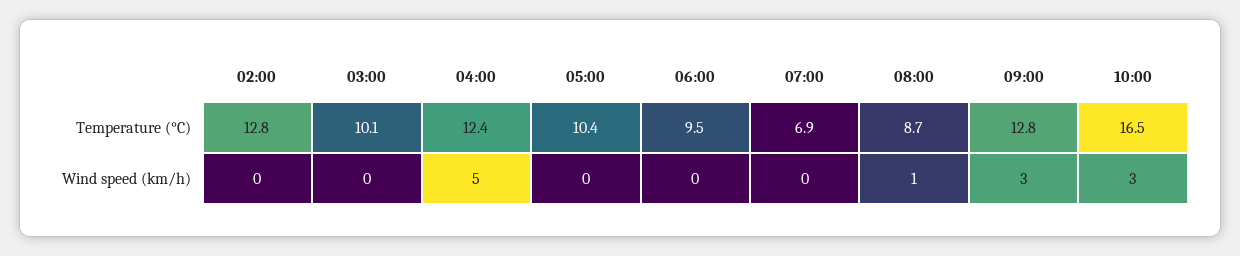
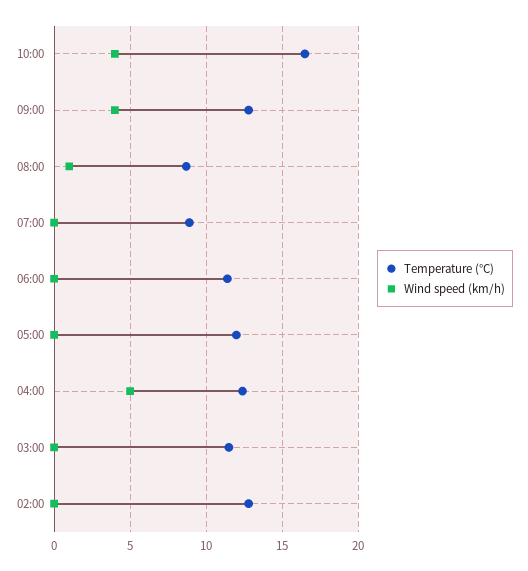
Temperature (°C), 03:00: 10.1 -> 11.5
Temperature (°C), 05:00: 10.4 -> 12
Temperature (°C), 06:00: 9.5 -> 11.5
Temperature (°C), 07:00: 6.9 -> 9
Wind speed (km/h), 09:00: 3 -> 4
Wind speed (km/h), 10:00: 3 -> 4

